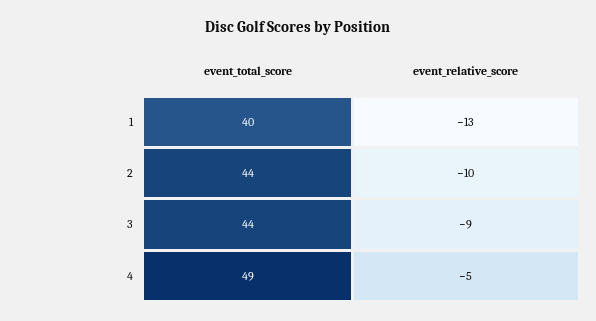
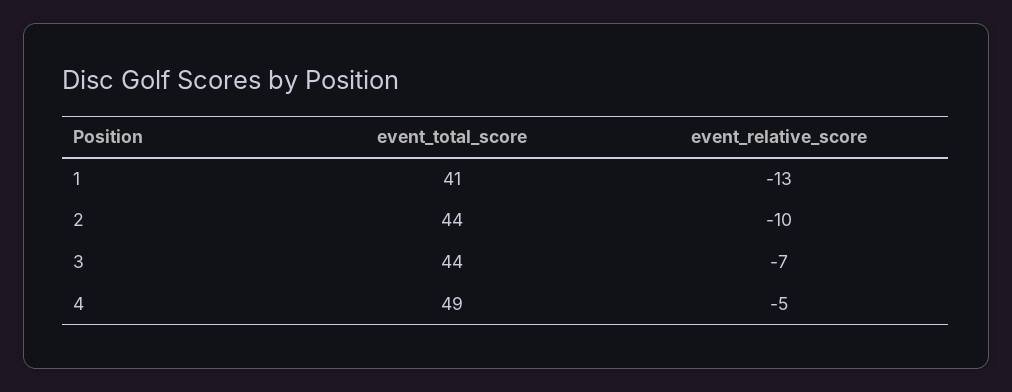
event_total_score, 1: 40 -> 41
event_relative_score, 3: -9 -> -7

